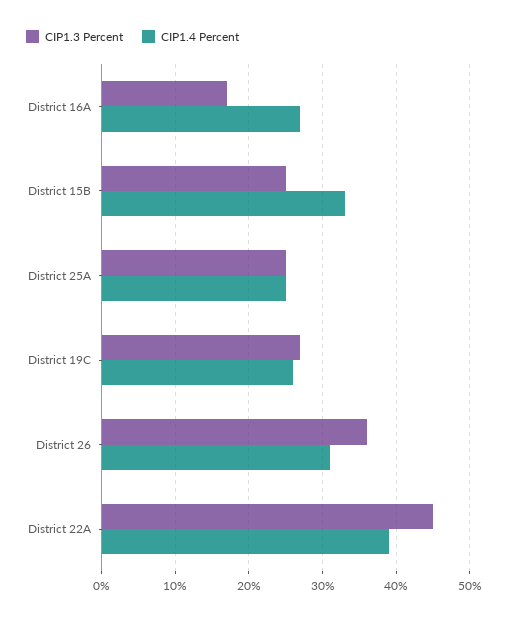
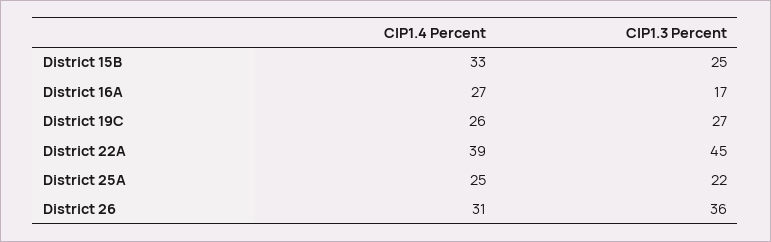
CIP1.3 Percent, District 25A: 25 -> 22

